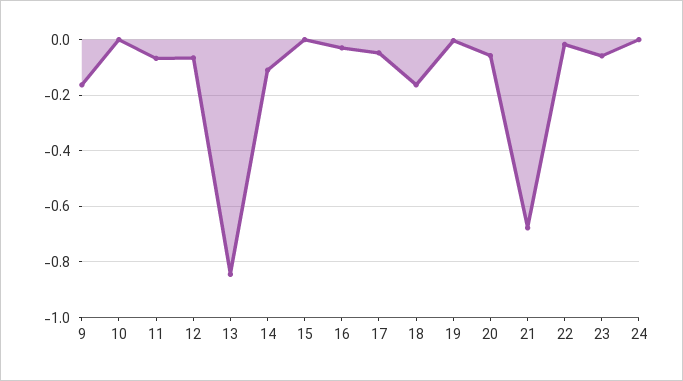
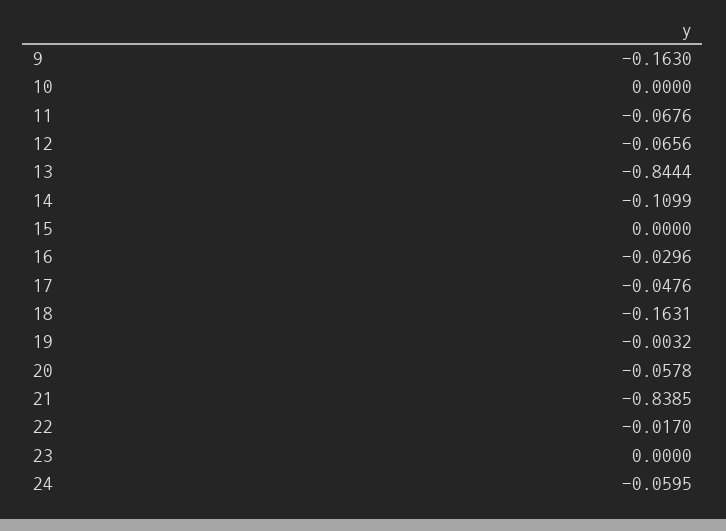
21: -0.675 -> -0.8385
23: -0.05 -> 0
24: 0 -> -0.0595

